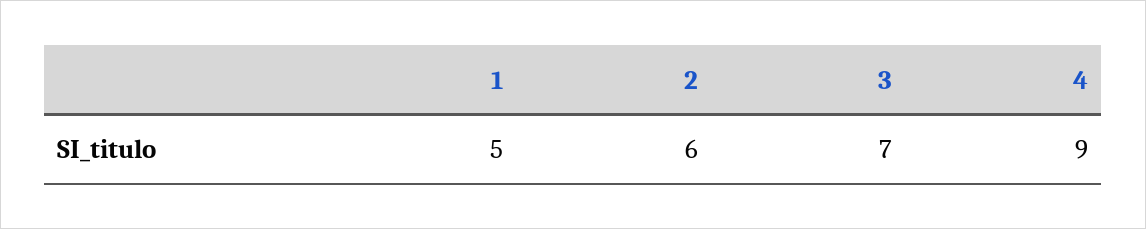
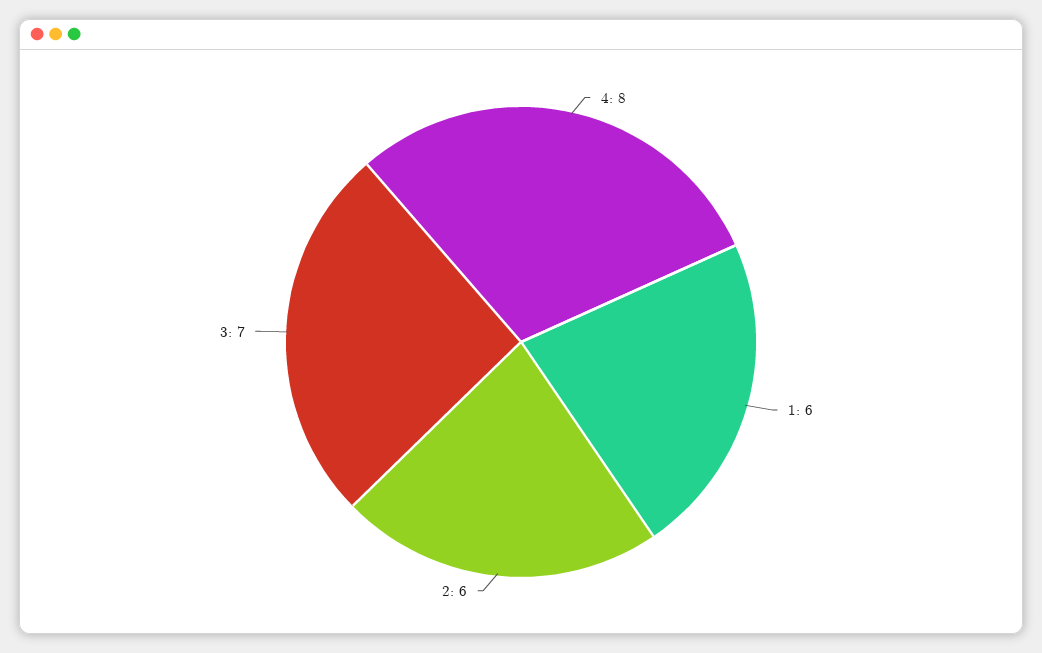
1: 5 -> 6
4: 9 -> 8

